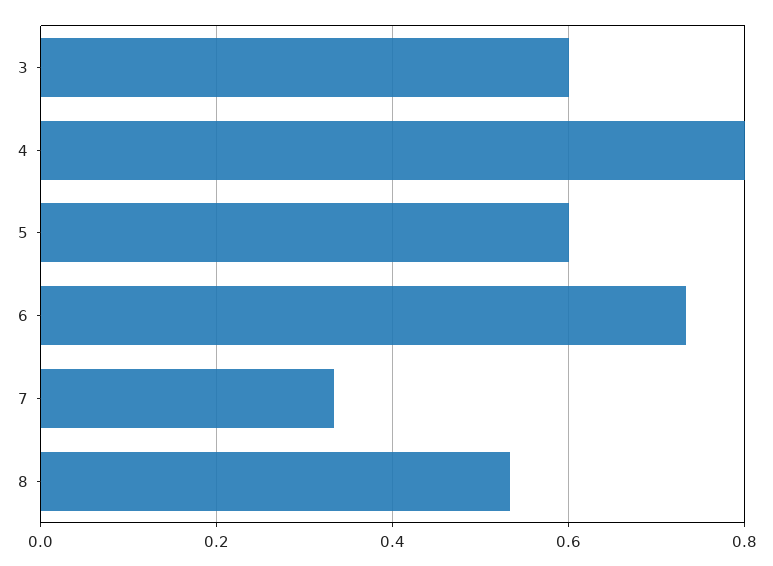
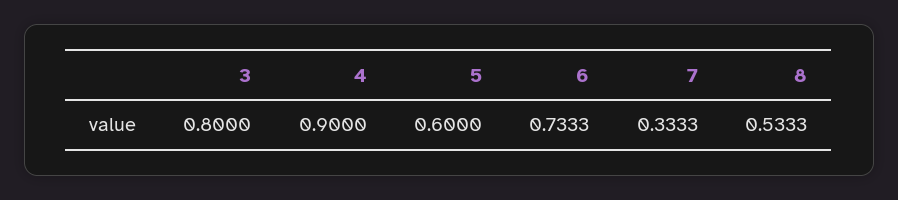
3: 0.6 -> 0.8
4: 0.8 -> 0.9

